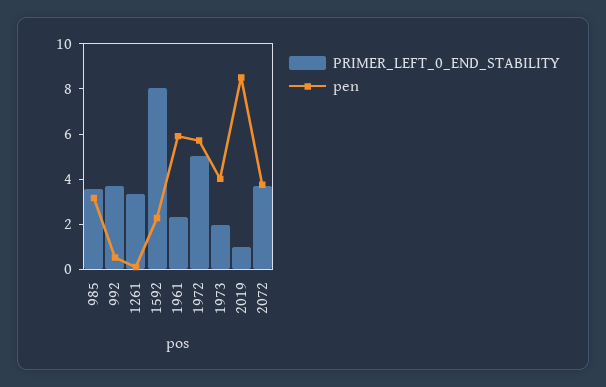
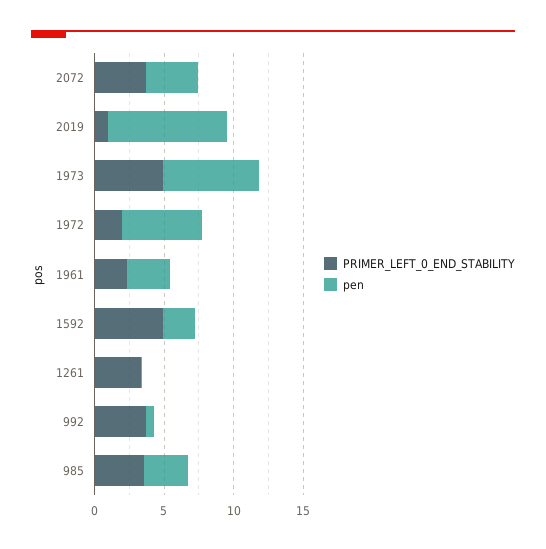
PRIMER_LEFT_0_END_STABILITY, 1592: 8 -> 5
pen, 1961: 6 -> 3
PRIMER_LEFT_0_END_STABILITY, 1972: 5 -> 2
PRIMER_LEFT_0_END_STABILITY, 1973: 2 -> 5
pen, 1973: 4 -> 7

